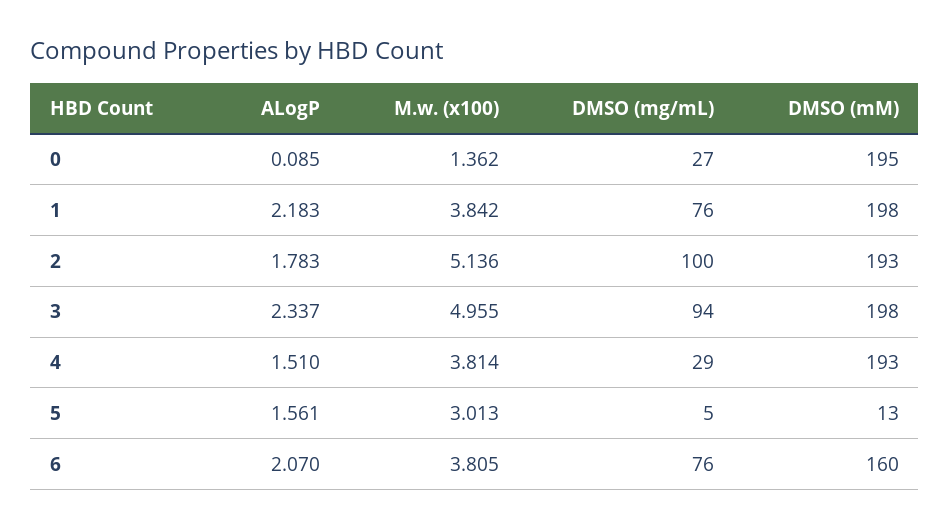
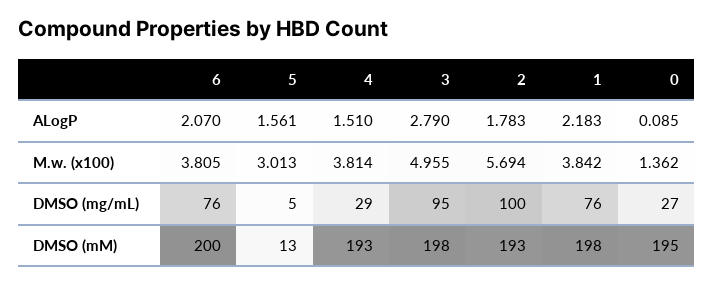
M.w. (x100), 2: 5.136 -> 5.694
ALogP, 3: 2.337 -> 2.79
DMSO (mg/mL), 3: 94 -> 95
DMSO (mM), 6: 160 -> 200

